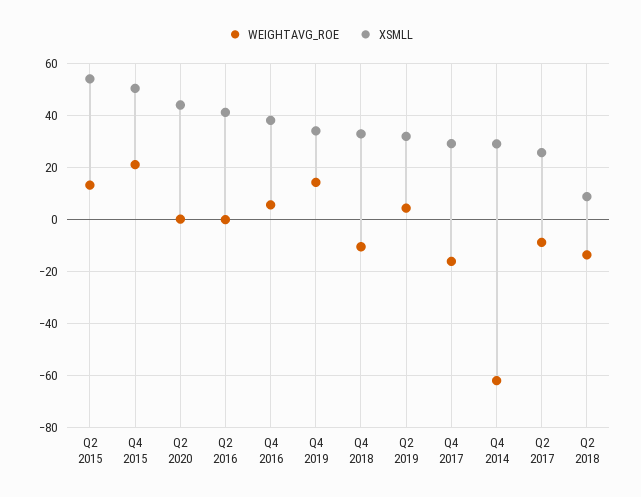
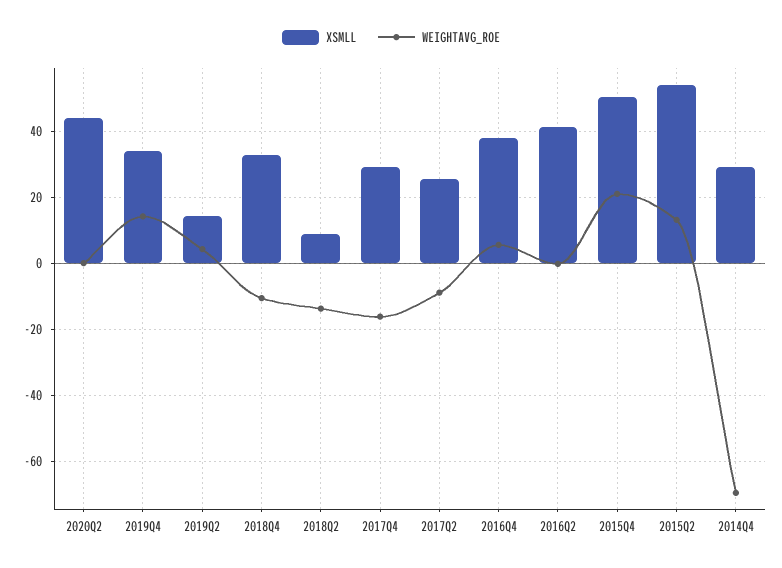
XSMLL, Q2 2019: 32.5 -> 14
WEIGHTAVG_ROE, Q4 2014: -62.5 -> -70

